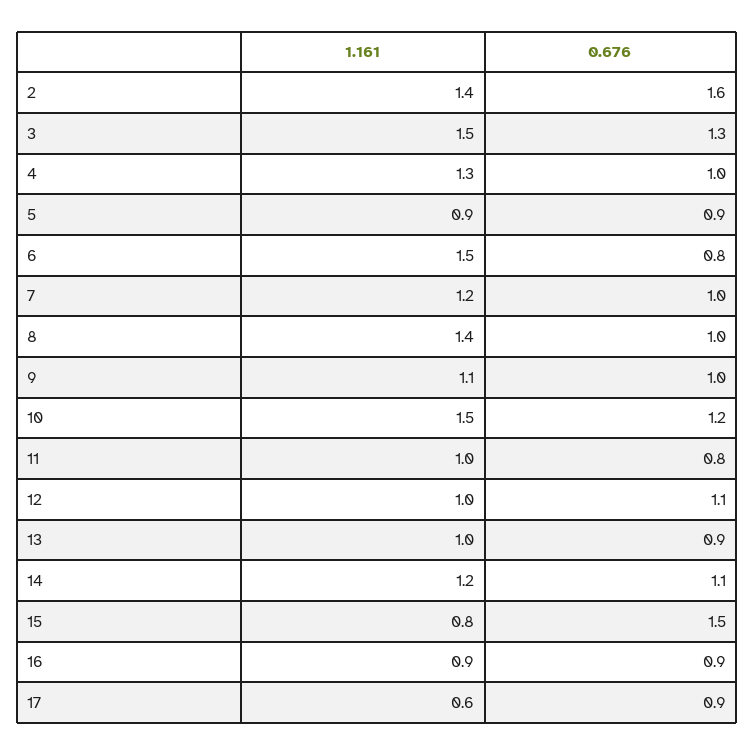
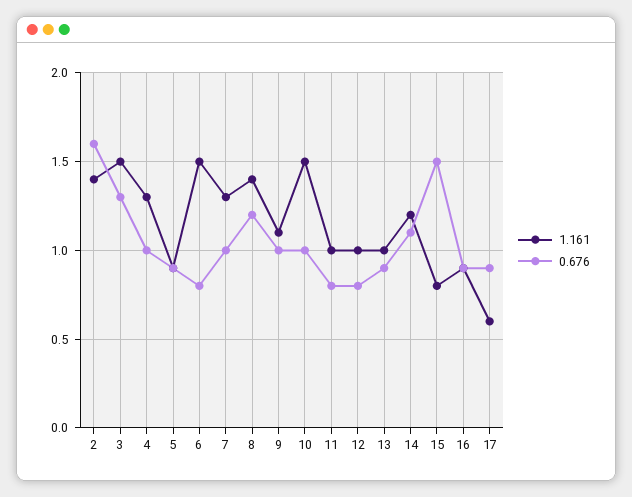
1.161, 7: 1.2 -> 1.3
0.676, 8: 1 -> 1.2
0.676, 10: 1.2 -> 1
0.676, 12: 1.1 -> 0.8

